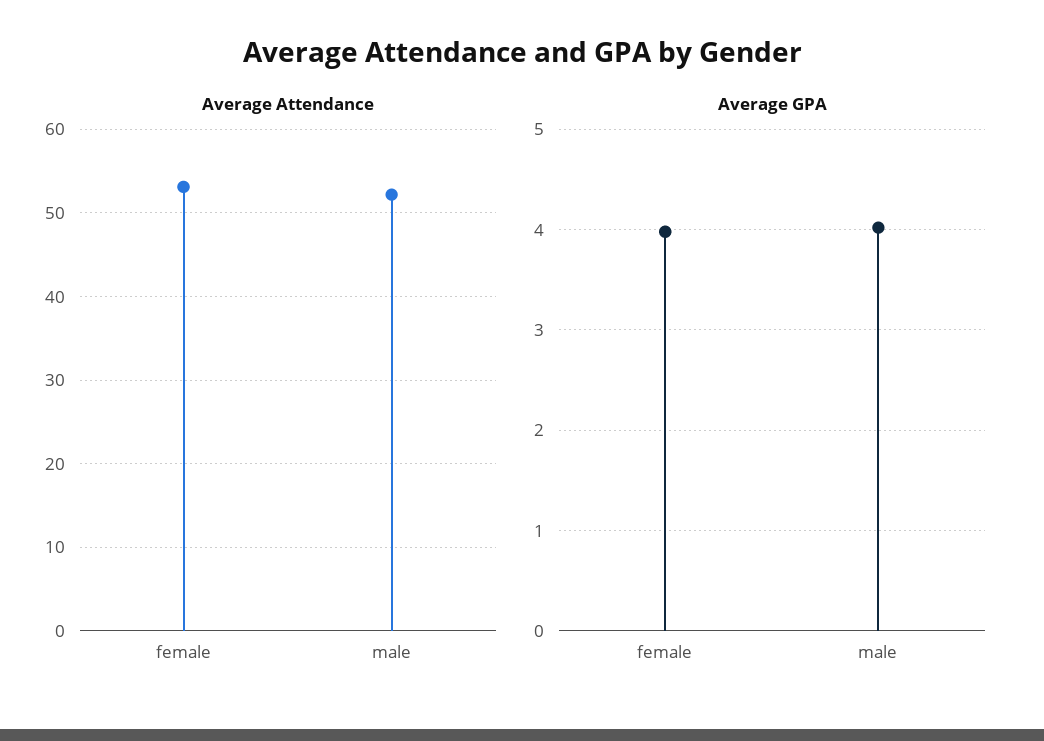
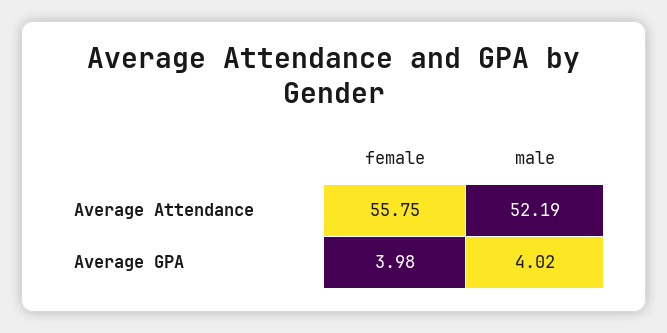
Average Attendance, female: 53 -> 55.75

